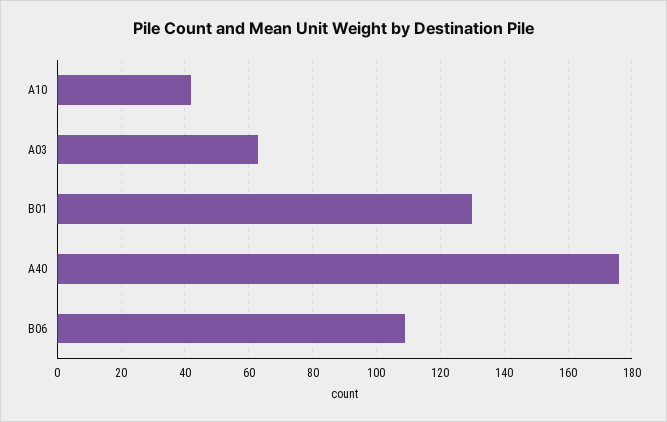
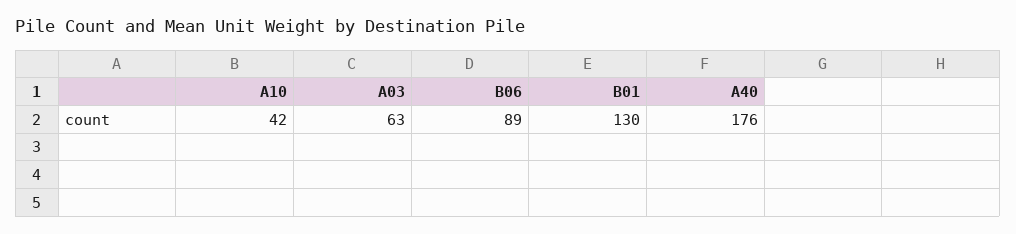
B06: 110 -> 89

